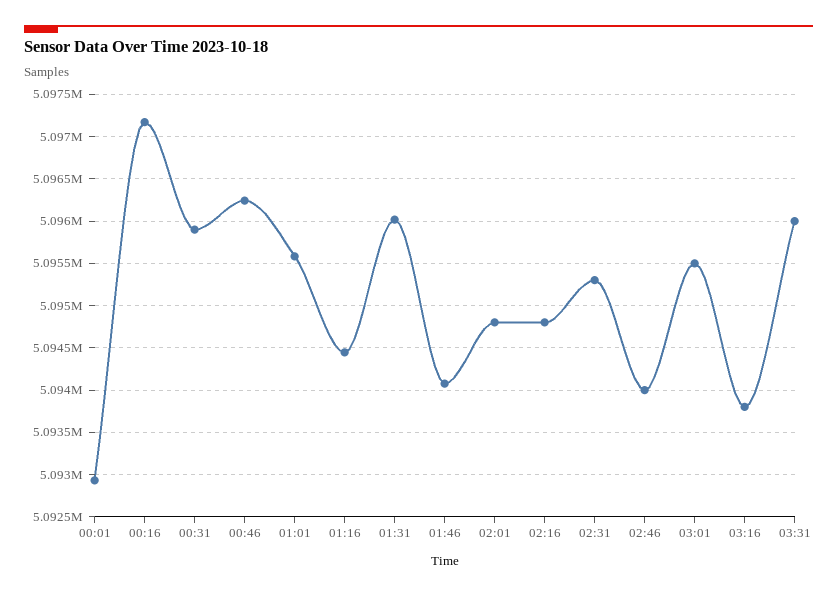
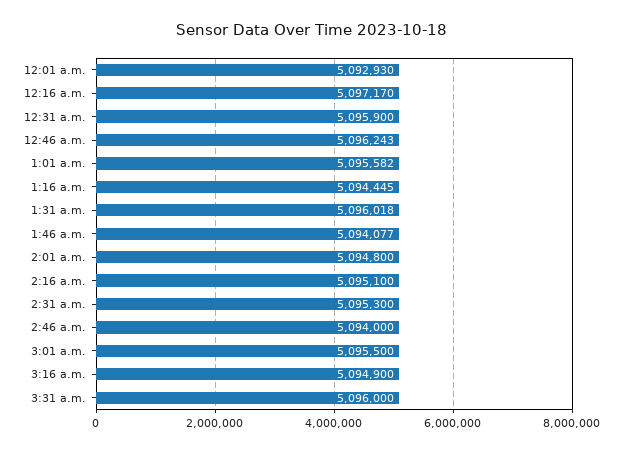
02:16: 5094800 -> 5095100
03:16: 5093800 -> 5094900

